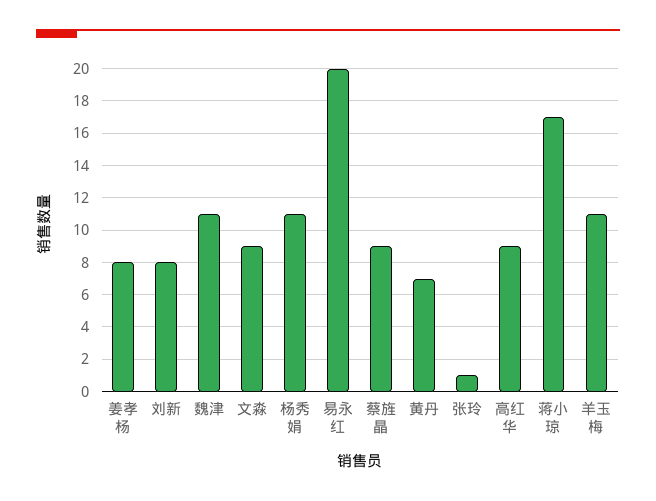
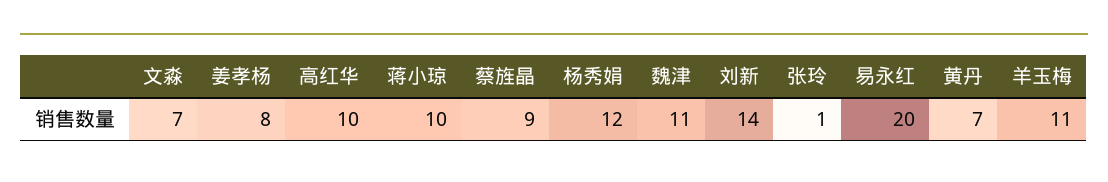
刘新: 8 -> 14
文淼: 9 -> 7
杨秀娟: 11 -> 12
高红华: 9 -> 10
蒋小琼: 17 -> 10

